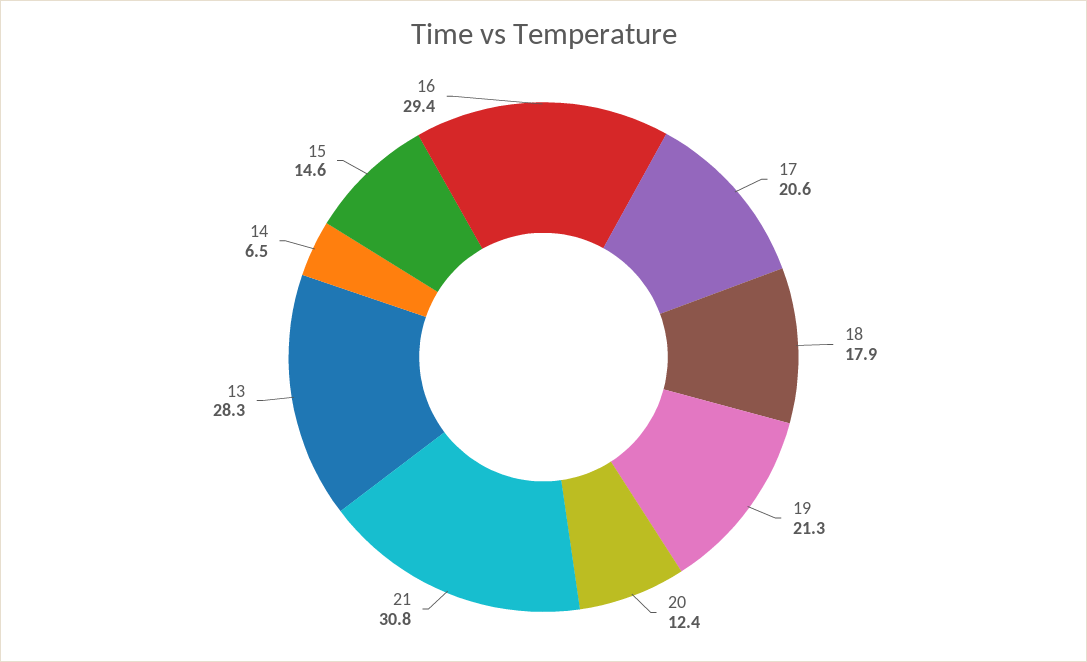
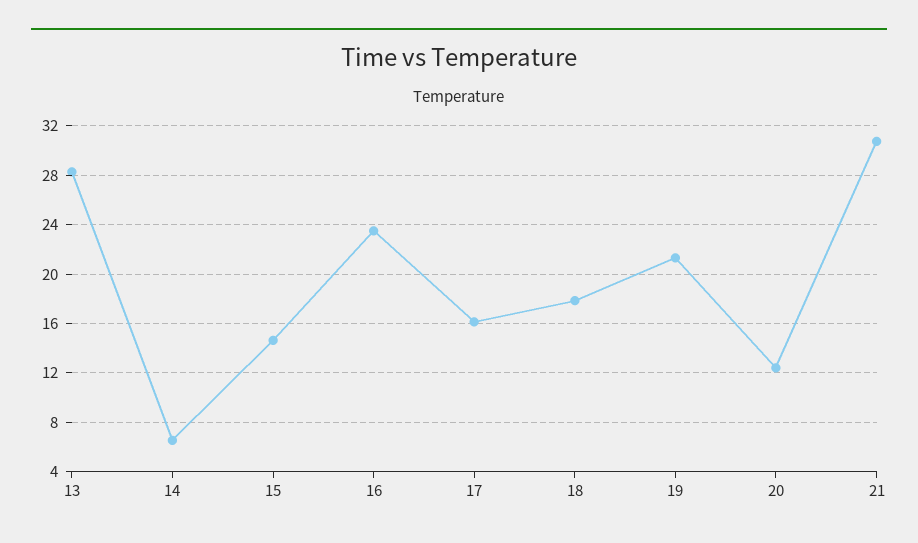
17: 20.6 -> 16
16: 29.4 -> 23.5

